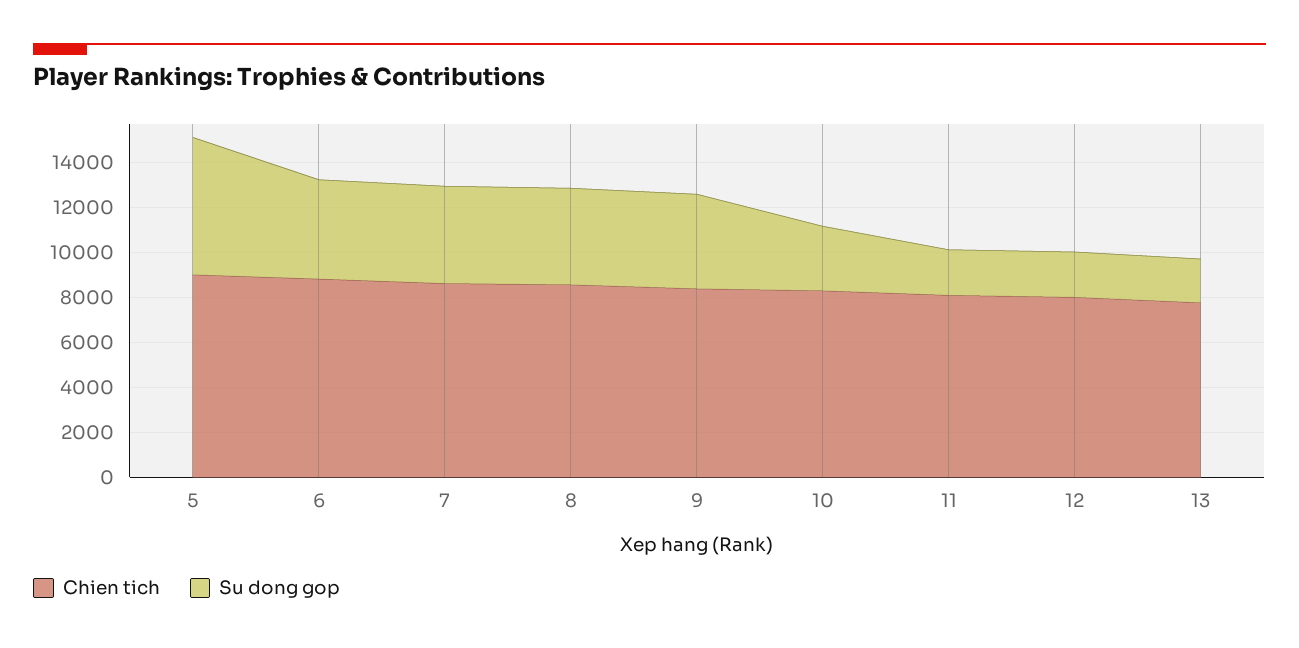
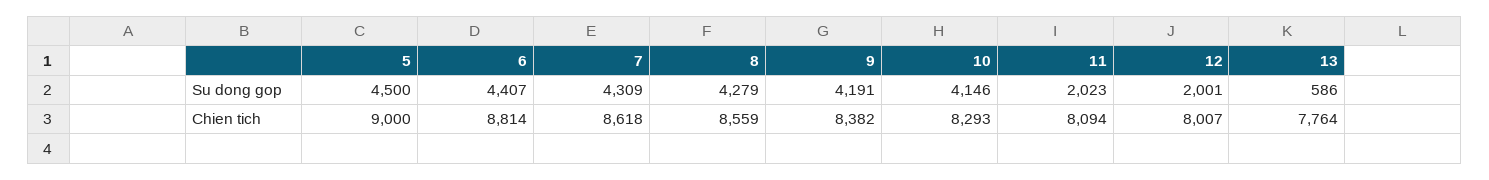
Su dong gop, 5: 6000 -> 4500
Su dong gop, 10: 3000 -> 4146
Su dong gop, 13: 2000 -> 586

